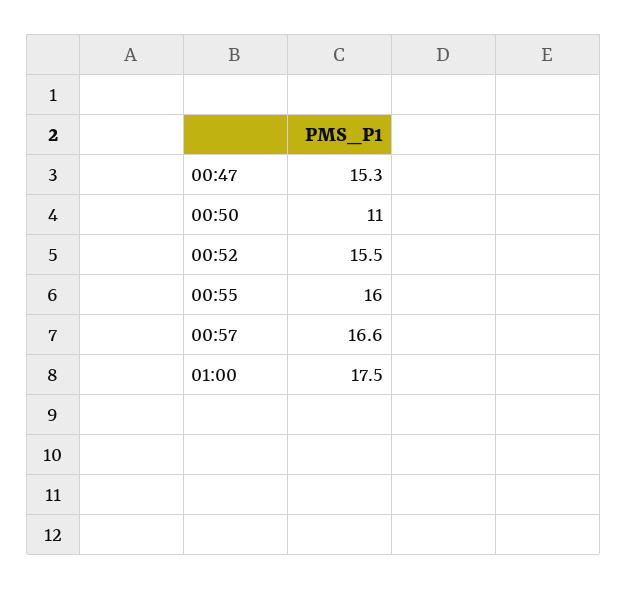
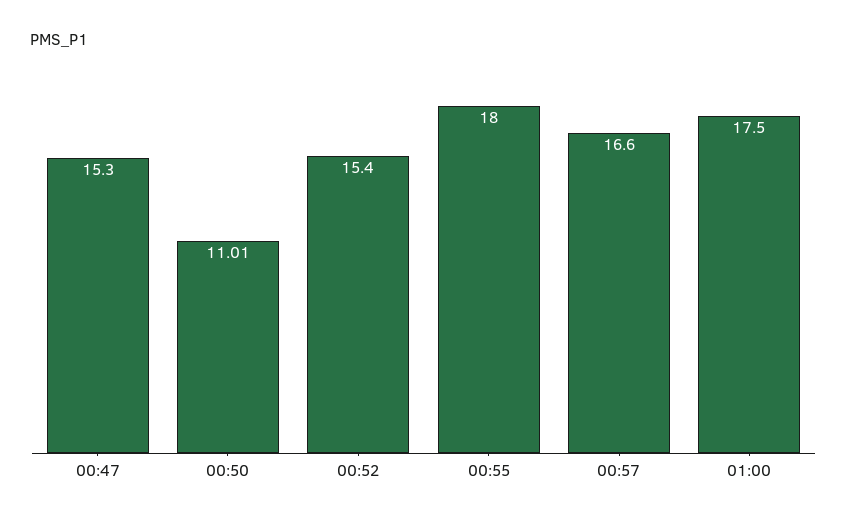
00:50: 11 -> 11.01
00:52: 15.5 -> 15.4
00:55: 16 -> 18

